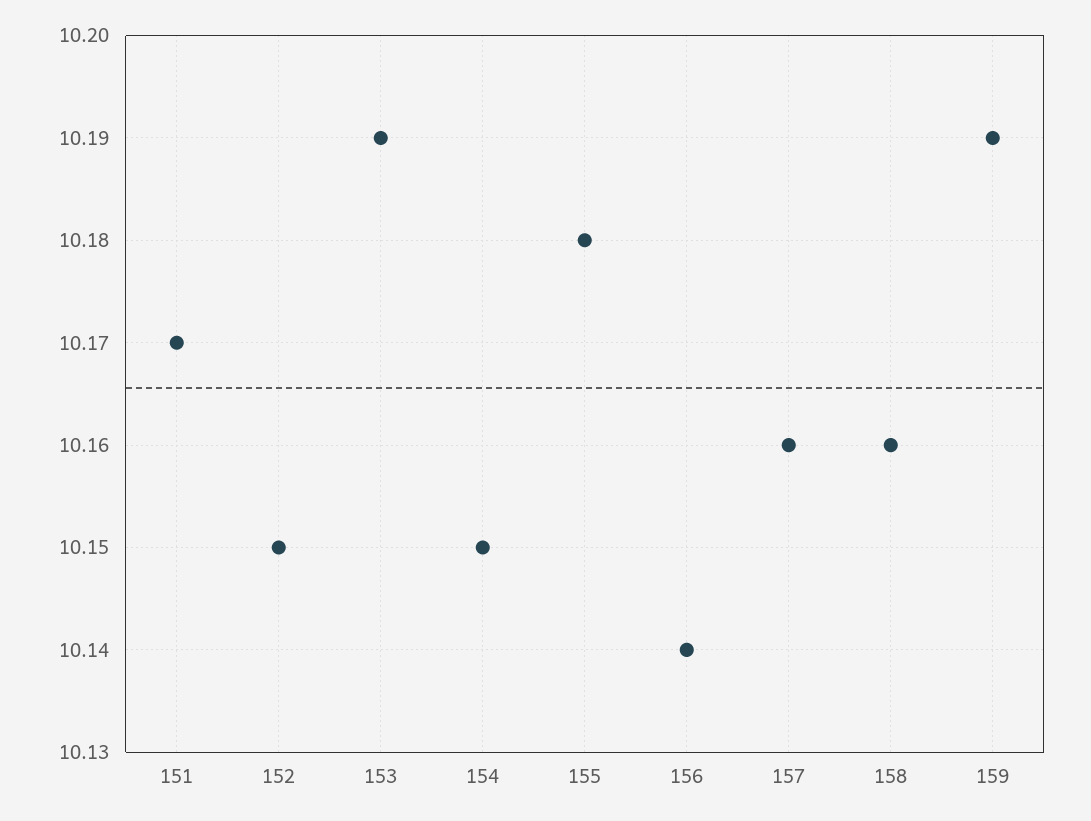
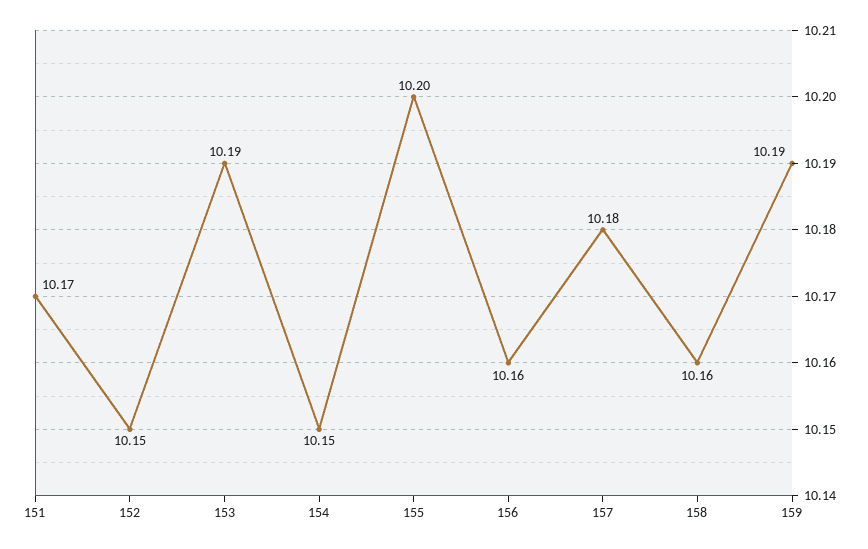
155: 10.18 -> 10.2
156: 10.14 -> 10.16
157: 10.16 -> 10.18

